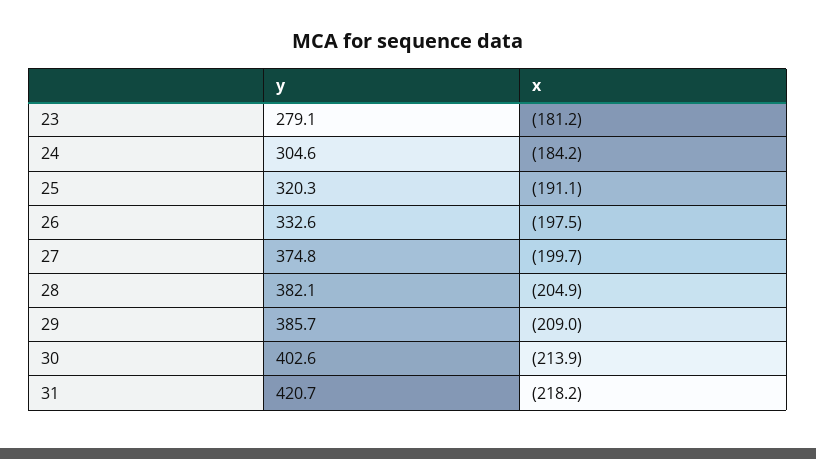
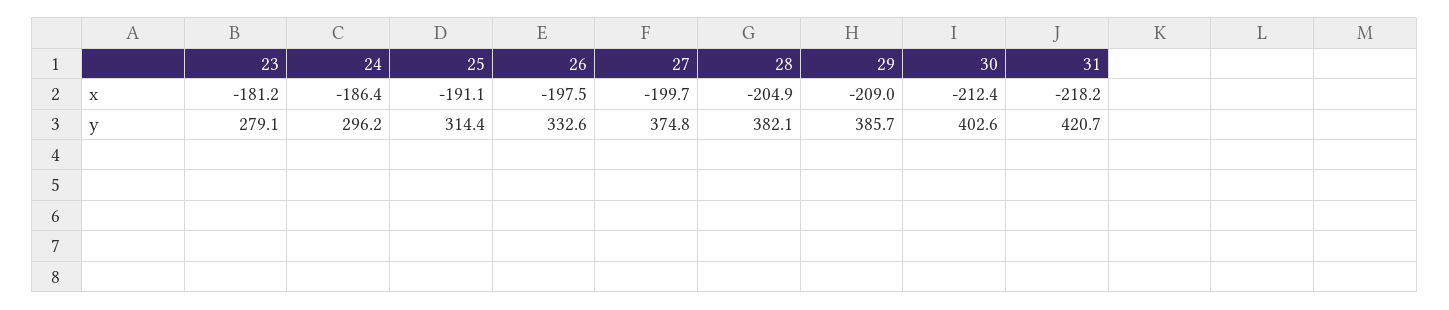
y, 24: 304.6 -> 296.2
x, 24: -184.2 -> -186.4
y, 25: 320.3 -> 314.4
x, 30: -213.9 -> -212.4

